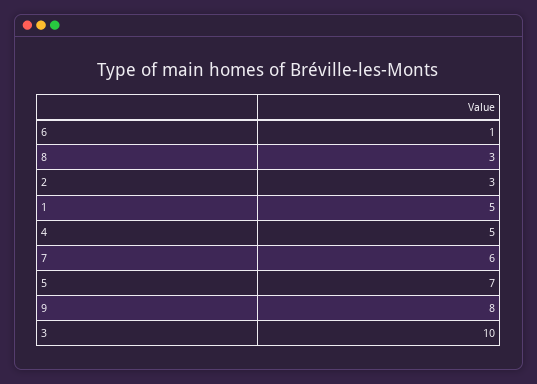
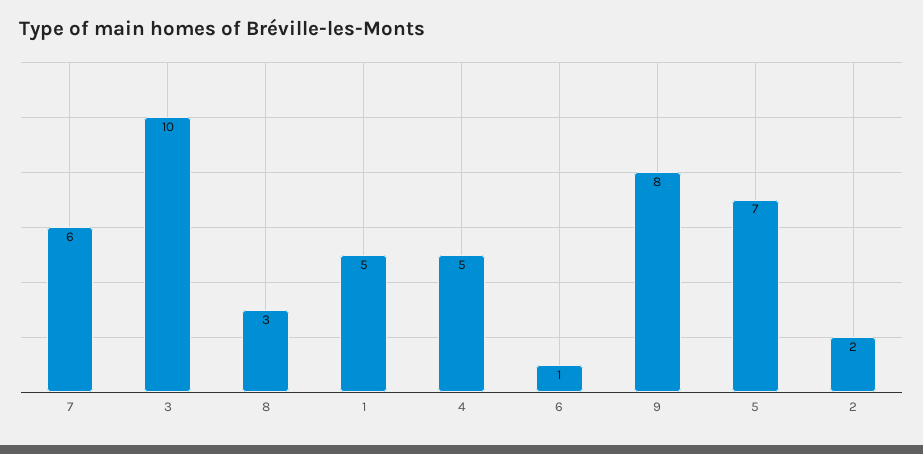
2: 3 -> 2

